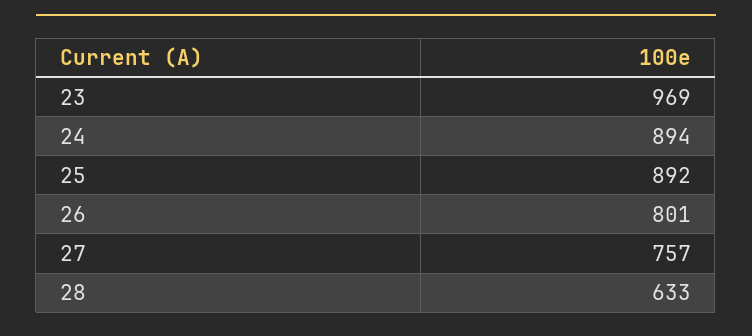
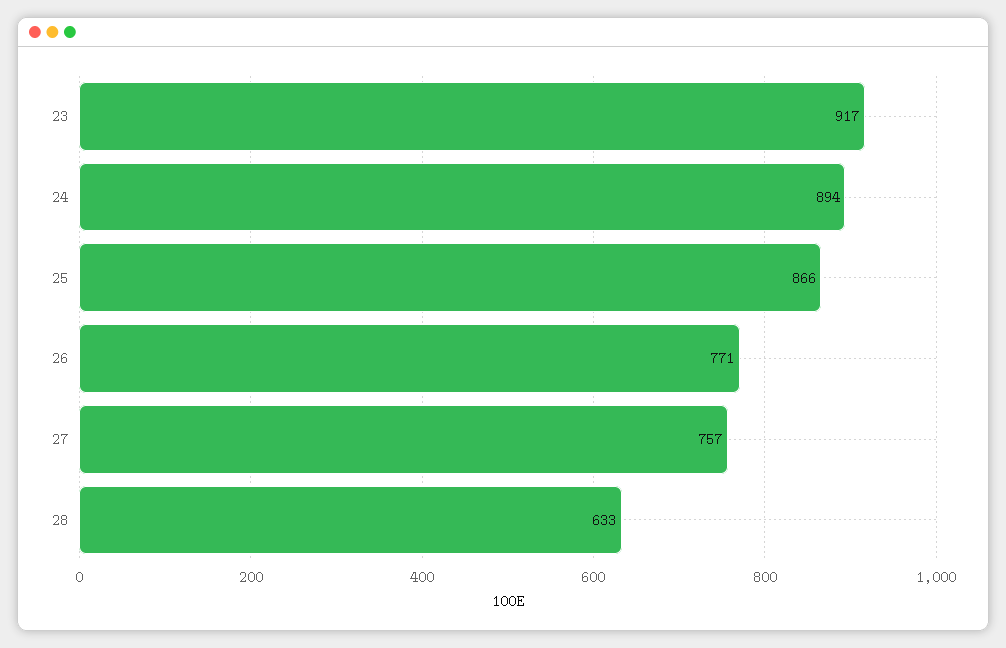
23: 969 -> 917
25: 892 -> 866
26: 801 -> 771

